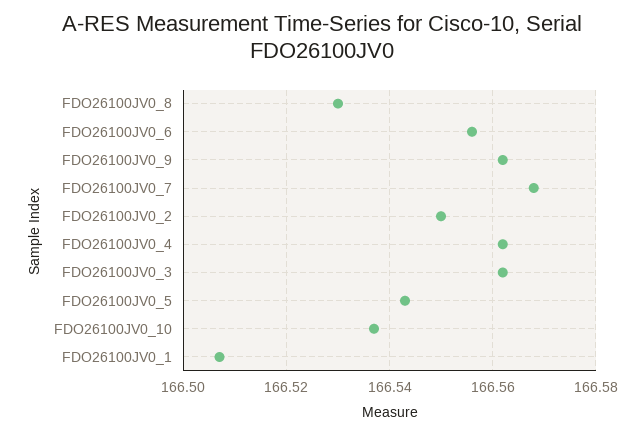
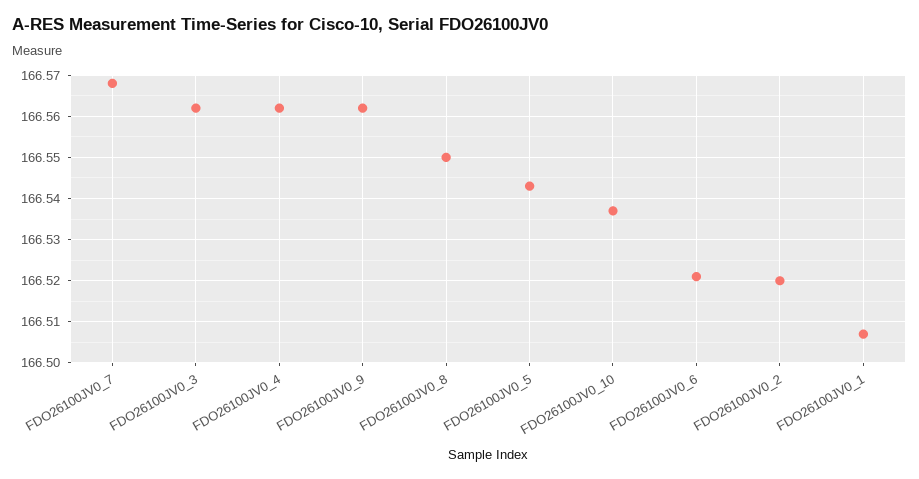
FDO26100JV0_8: 166.53 -> 166.55
FDO26100JV0_6: 166.555 -> 166.52
FDO26100JV0_2: 166.55 -> 166.52

